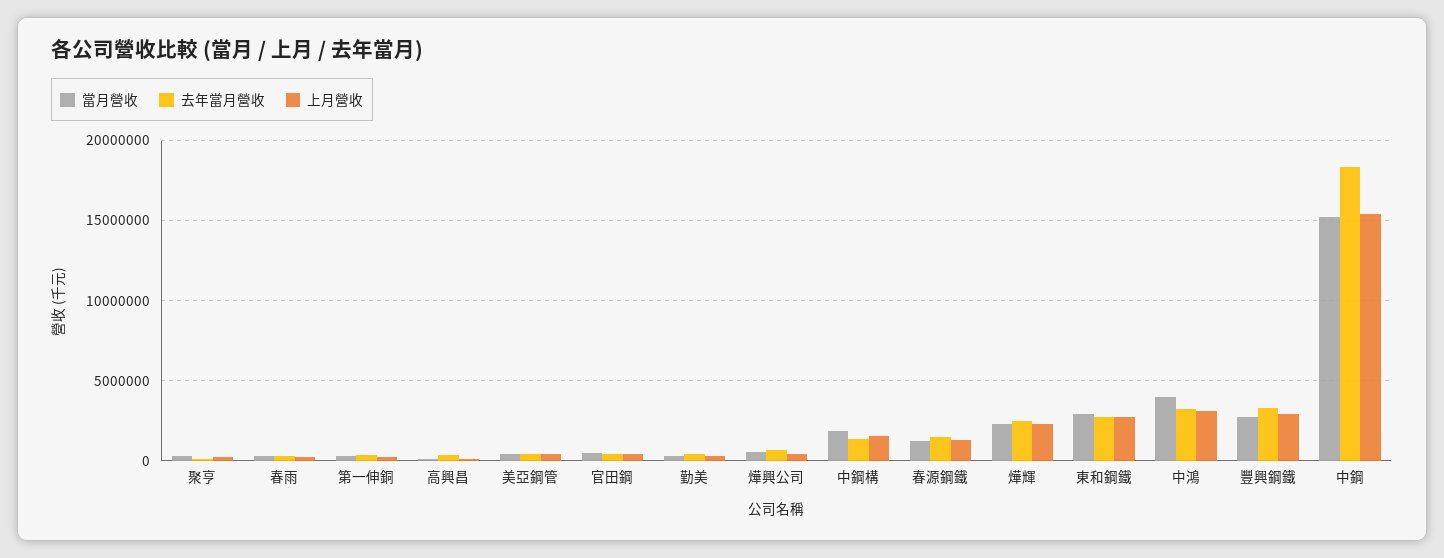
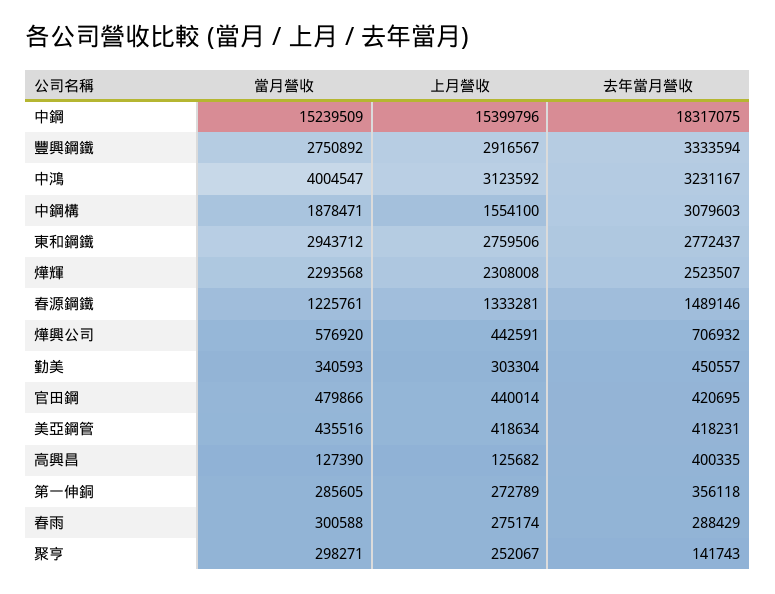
去年當月營收, 中鋼構: 1500000 -> 3079603

